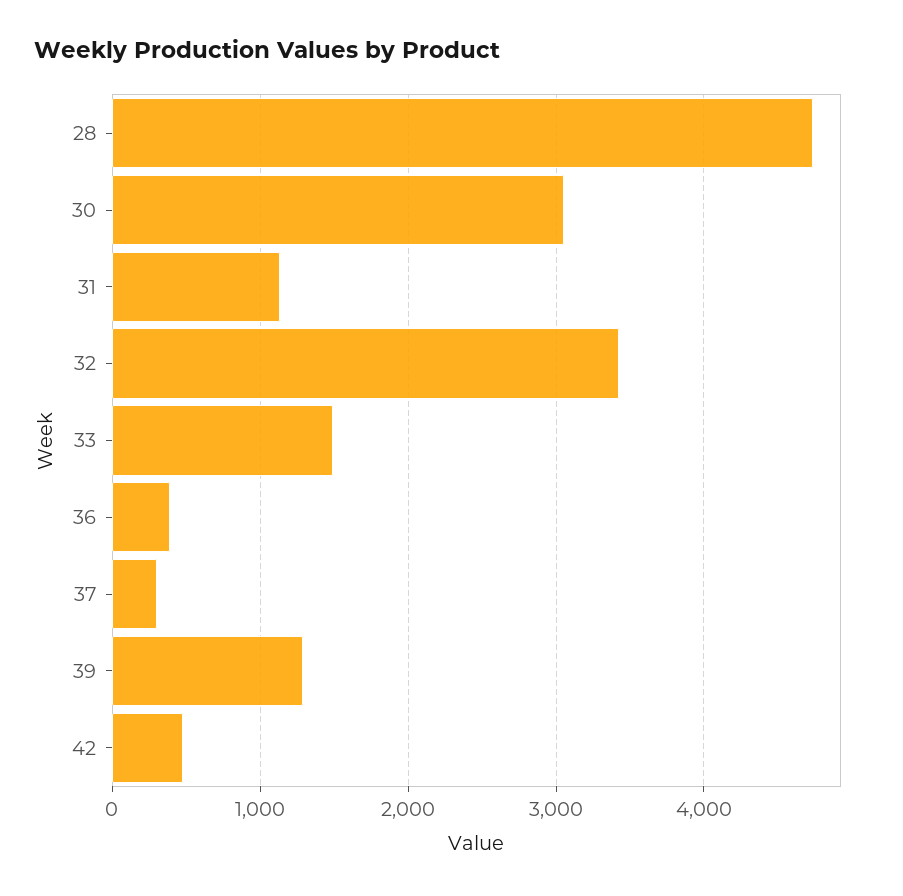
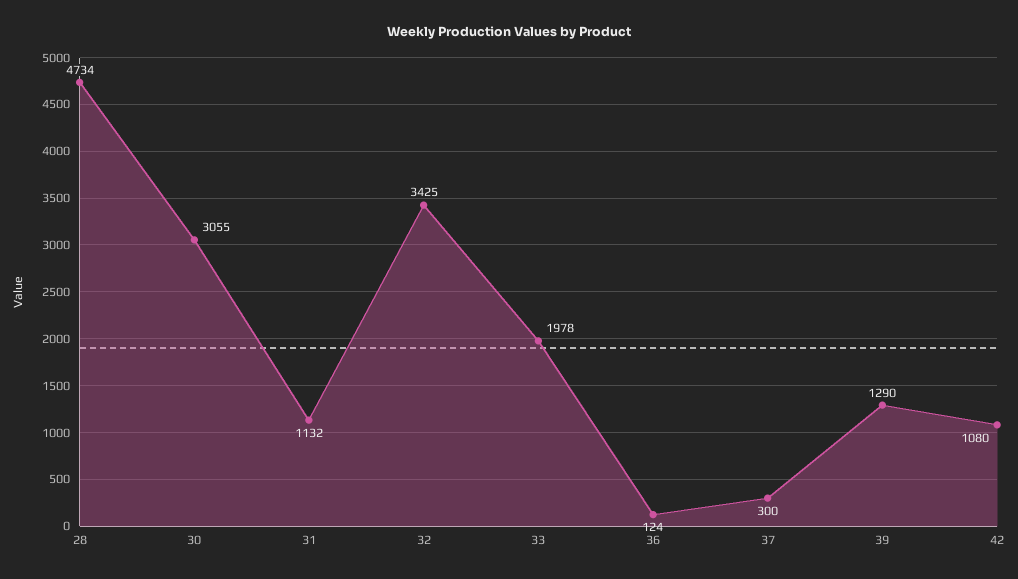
33: 1500 -> 1978
36: 400 -> 124
42: 500 -> 1080

